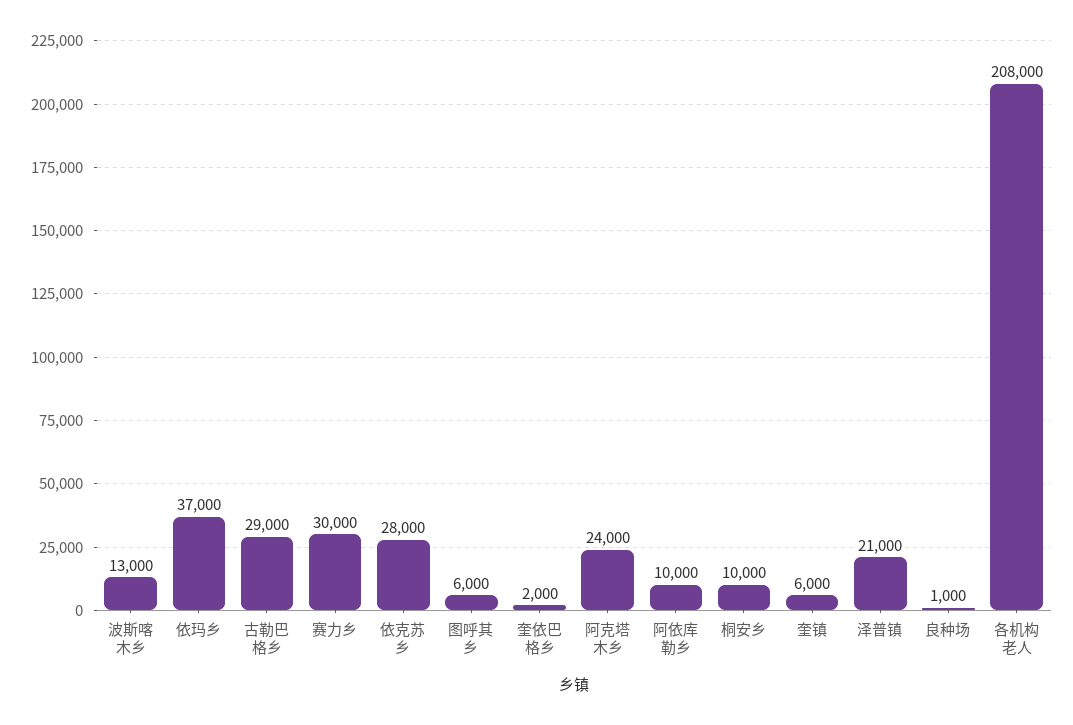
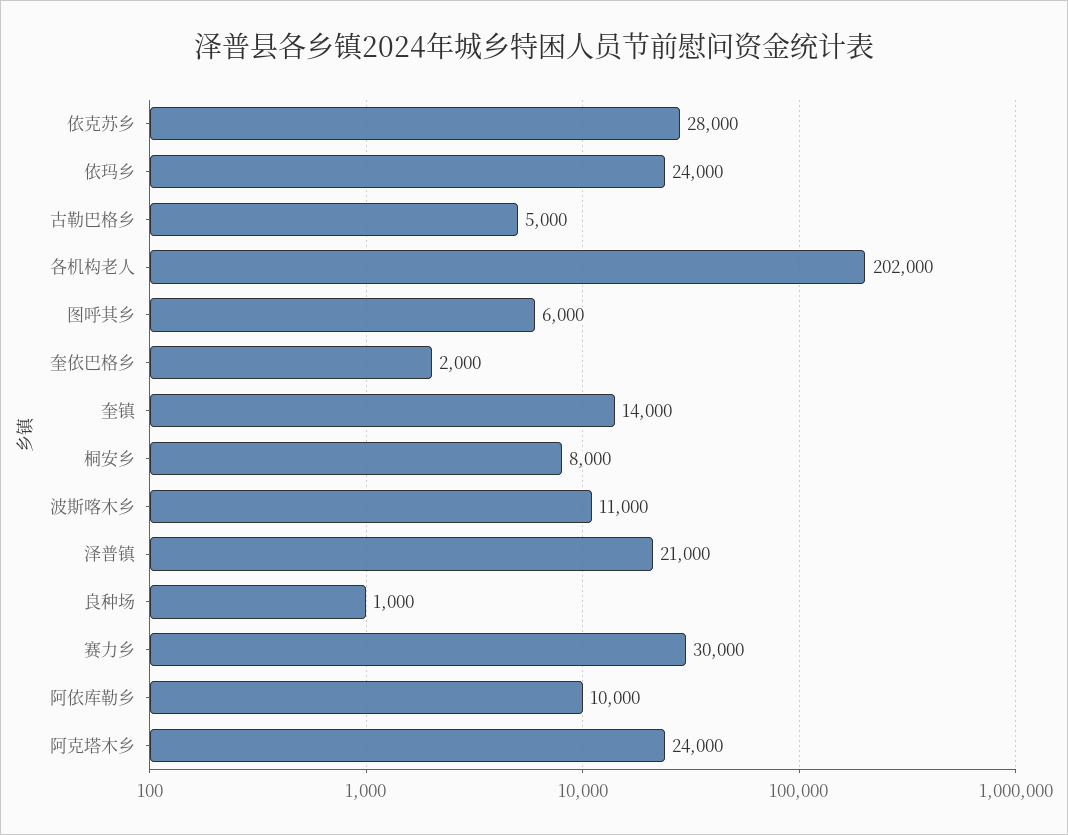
波斯喀木乡: 13000 -> 11000
依玛乡: 37000 -> 24000
古勒巴格乡: 29000 -> 5000
桐安乡: 10000 -> 8000
奎镇: 6000 -> 14000
各机构老人: 208000 -> 202000

